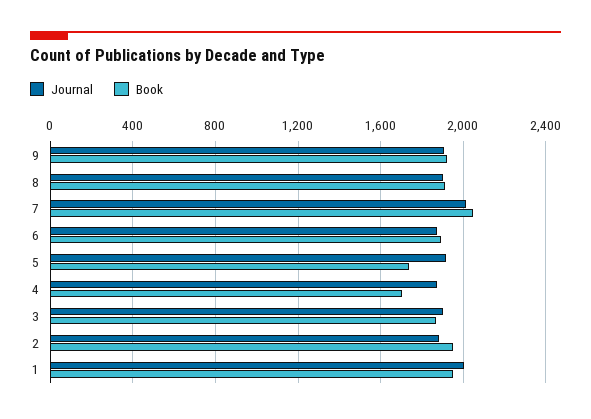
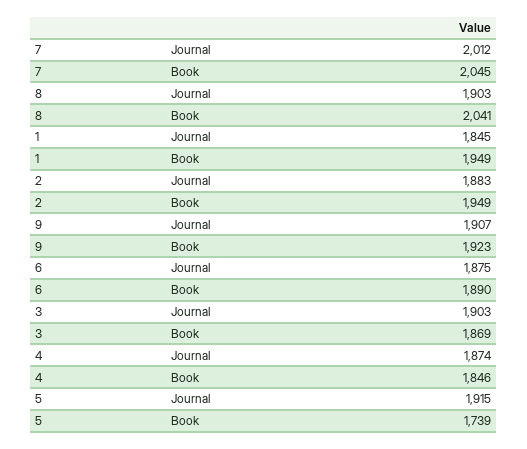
Book, 8: 1900 -> 2041
Book, 4: 1700 -> 1846
Journal, 1: 2000 -> 1845

